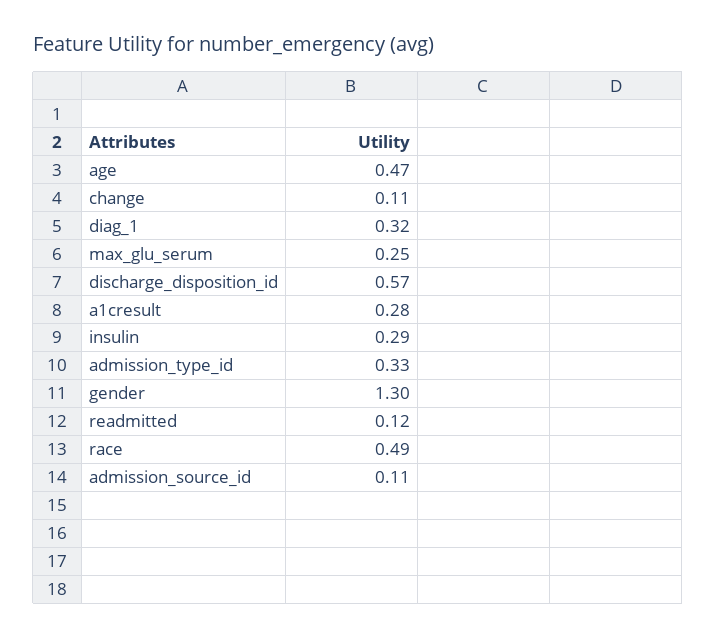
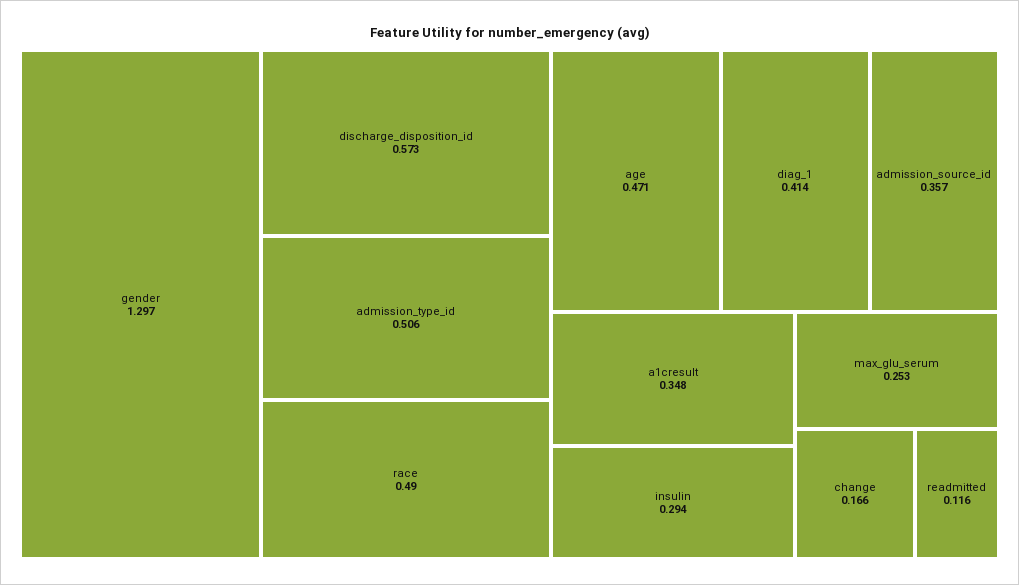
change: 0.11 -> 0.166
diag_1: 0.32 -> 0.414
a1cresult: 0.28 -> 0.348
admission_type_id: 0.33 -> 0.506
admission_source_id: 0.11 -> 0.357

